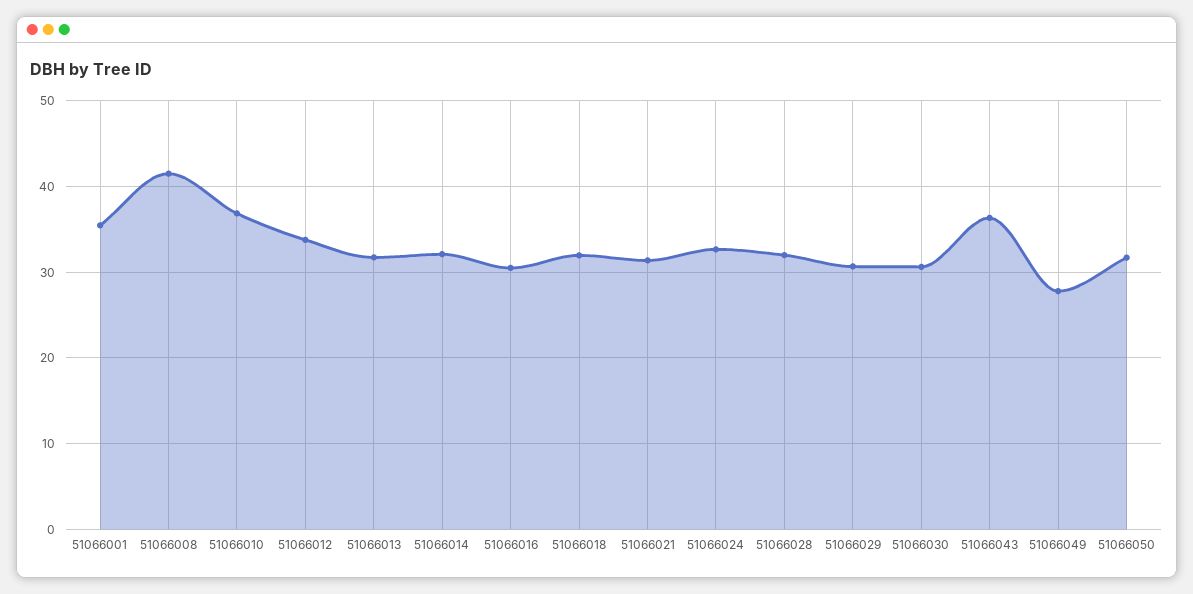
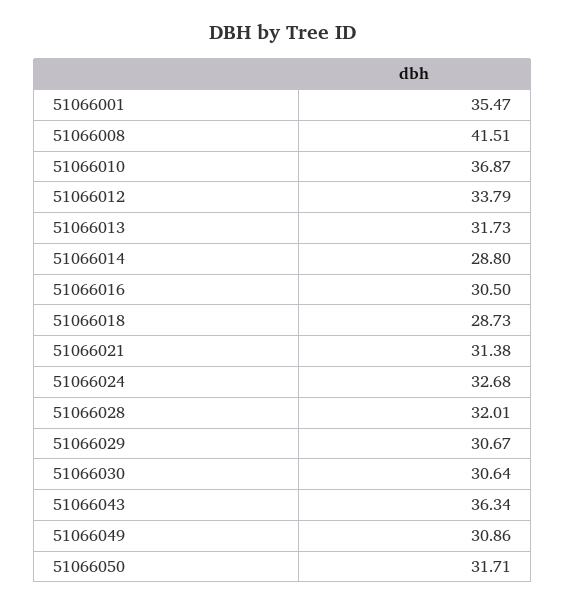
51066014: 32 -> 28.8
51066018: 32 -> 28.73
51066049: 28 -> 30.86

